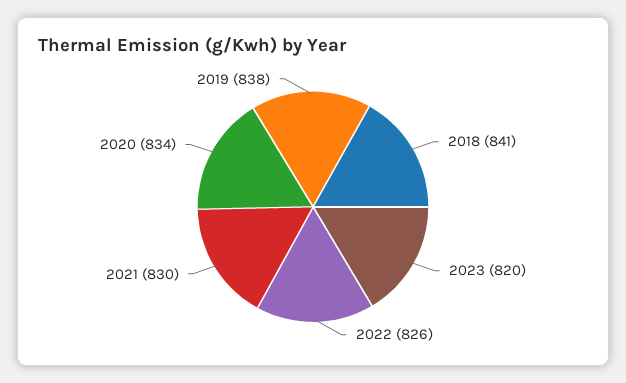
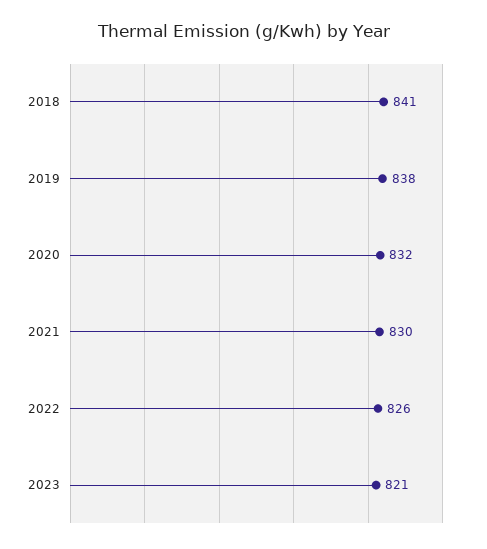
2023: 820 -> 821
2020: 834 -> 832

